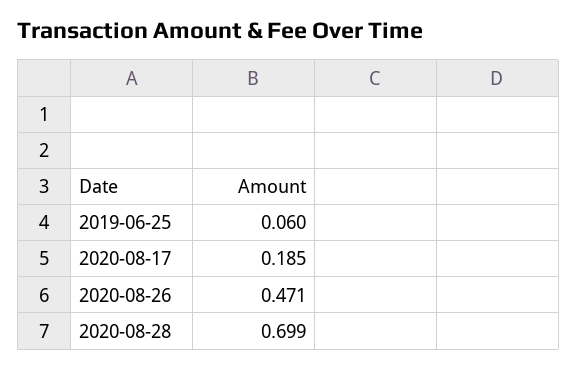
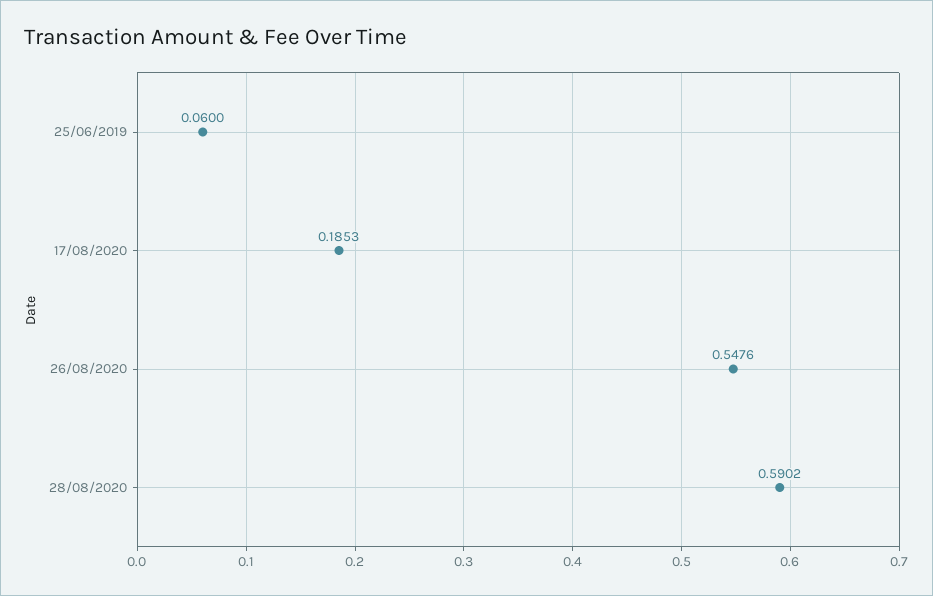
2020-08-26: 0.471 -> 0.5476
2020-08-28: 0.699 -> 0.5902

